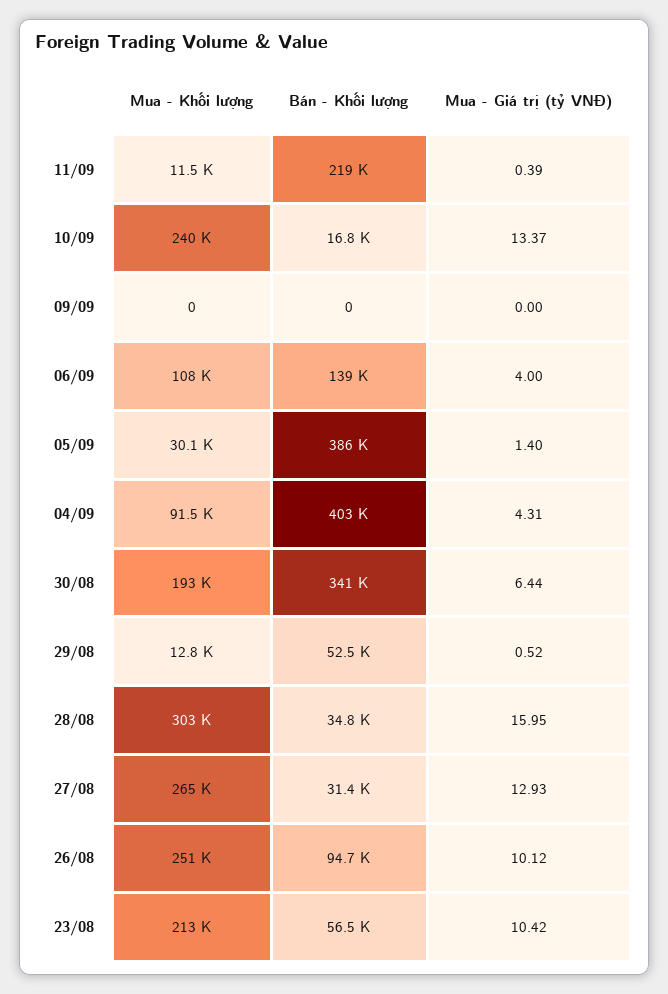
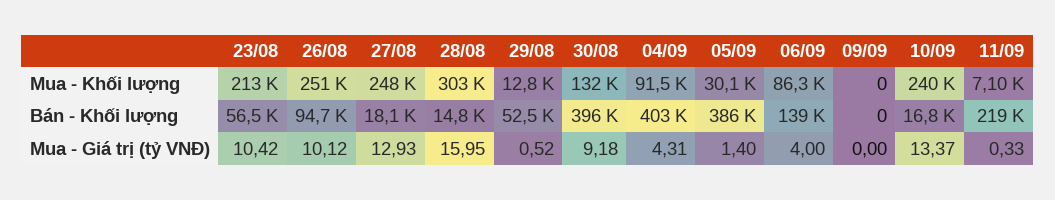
Mua - Khối lượng, 11/09: 11500 -> 7100
Mua - Giá trị (tỷ VNĐ), 11/09: 0.39 -> 0.33
Mua - Khối lượng, 06/09: 108000 -> 86300
Mua - Khối lượng, 30/08: 193000 -> 132000
Bán - Khối lượng, 30/08: 341000 -> 396000
Mua - Giá trị (tỷ VNĐ), 30/08: 6.44 -> 9.18
Bán - Khối lượng, 28/08: 34800 -> 14800
Mua - Khối lượng, 27/08: 265000 -> 248000
Bán - Khối lượng, 27/08: 31400 -> 18100

